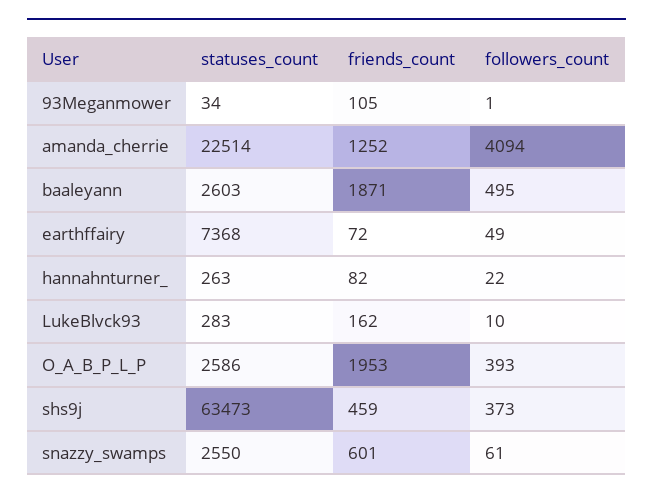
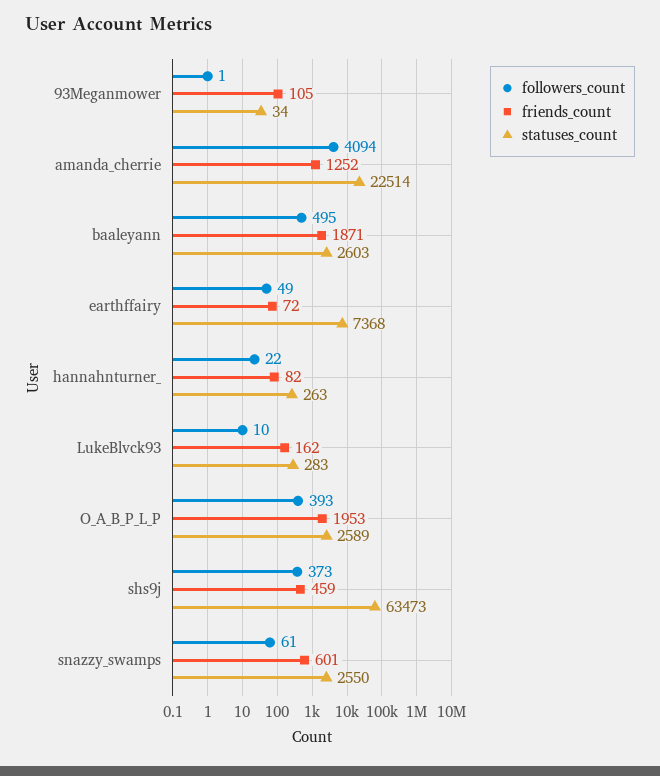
statuses_count, O_A_B_P_L_P: 2586 -> 2589

